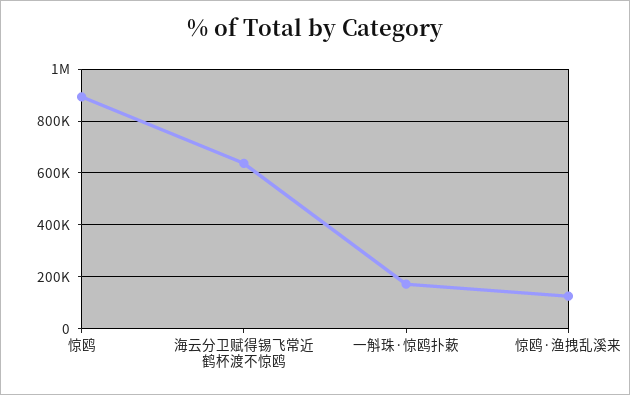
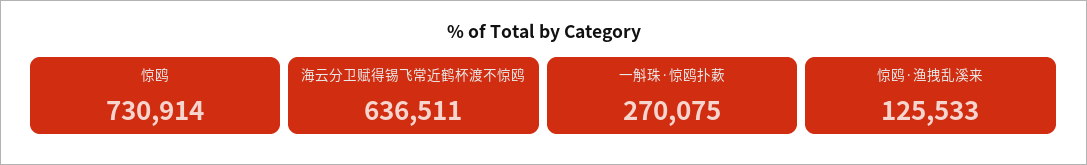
惊鸥: 900000 -> 730914
一斛珠·惊鸥扑蔌: 175000 -> 270075

